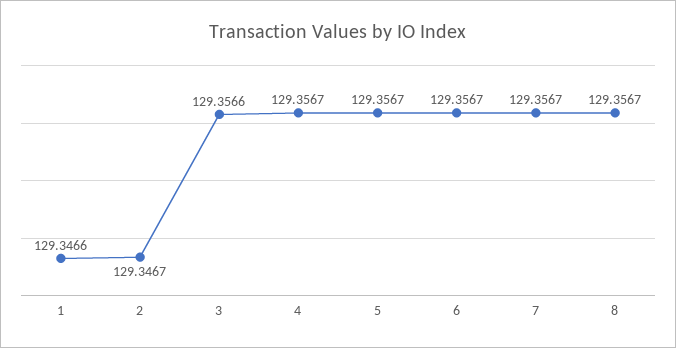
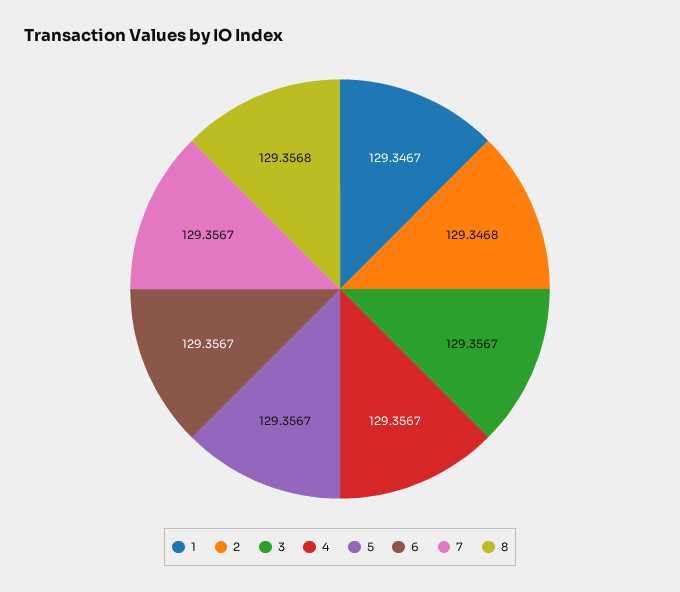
1: 129.3466 -> 129.3467
2: 129.3467 -> 129.3468
3: 129.3566 -> 129.3567
8: 129.3567 -> 129.3568

